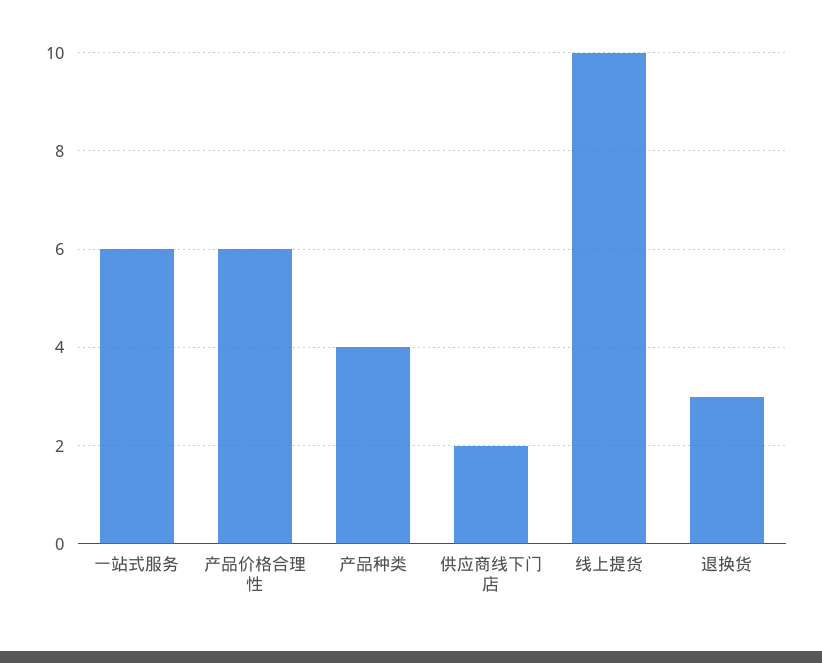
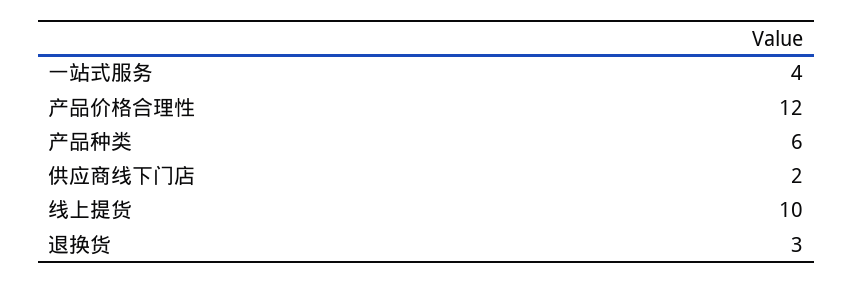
一站式服务: 6 -> 4
产品价格合理性: 6 -> 12
产品种类: 4 -> 6

